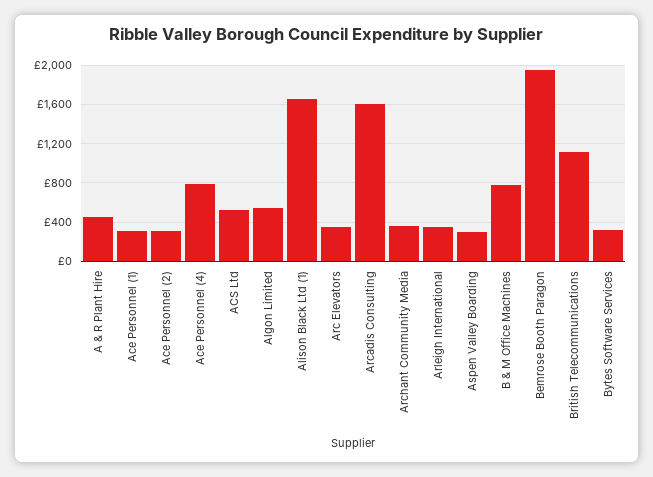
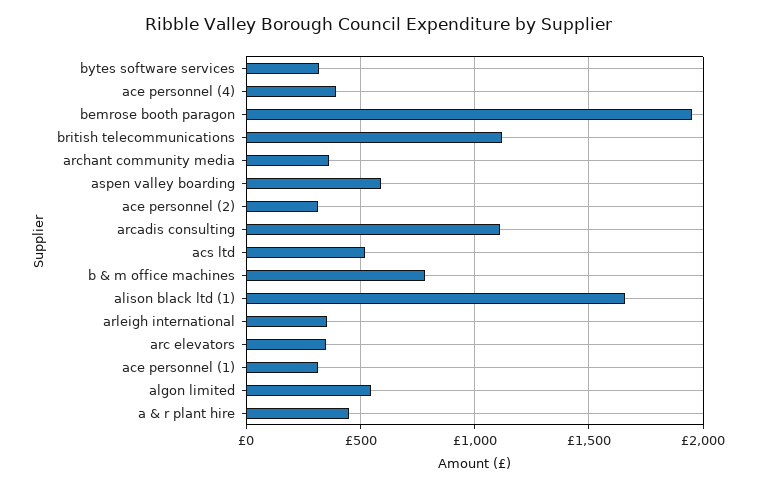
Ace Personnel (4): 800 -> 400
Arcadis Consulting: 1600 -> 1100
Aspen Valley Boarding: 300 -> 600

